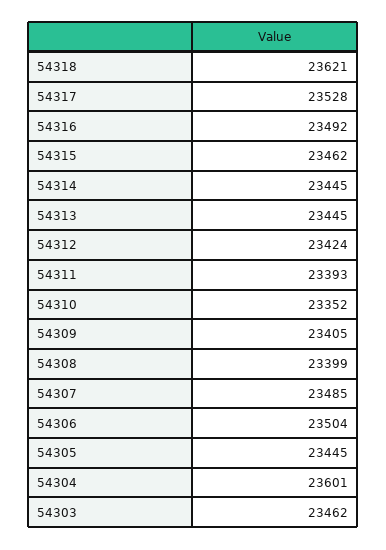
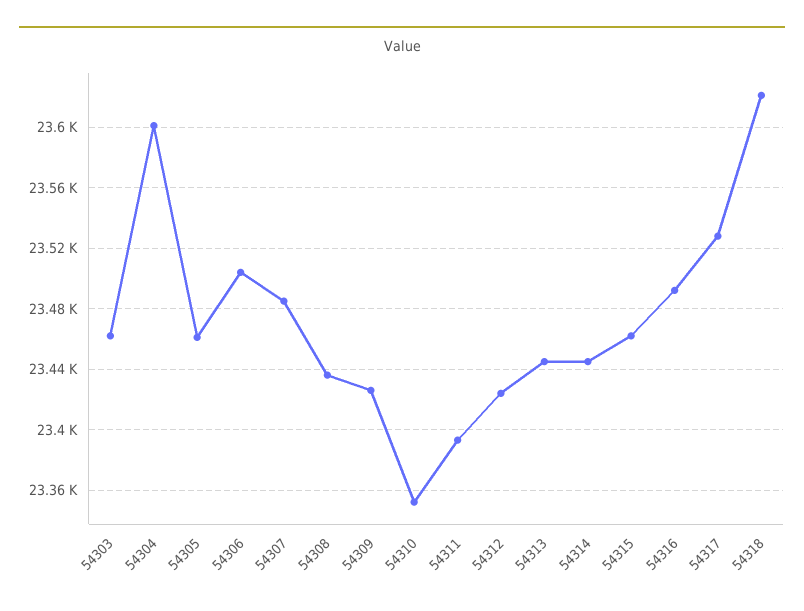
54309: 23405 -> 23425
54308: 23399 -> 23435
54305: 23445 -> 23460

